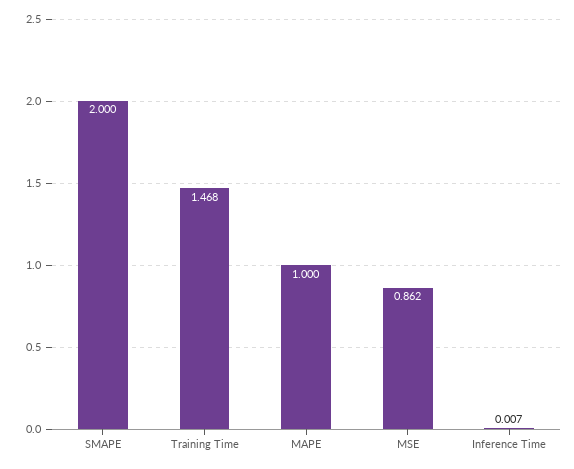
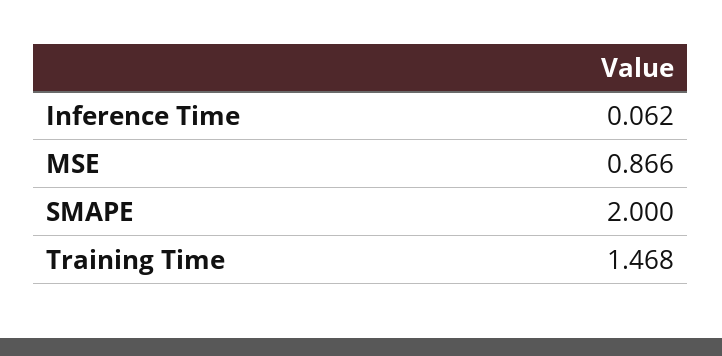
MAPE: 1 -> none
MSE: 0.862 -> 0.866
Inference Time: 0.007 -> 0.062

